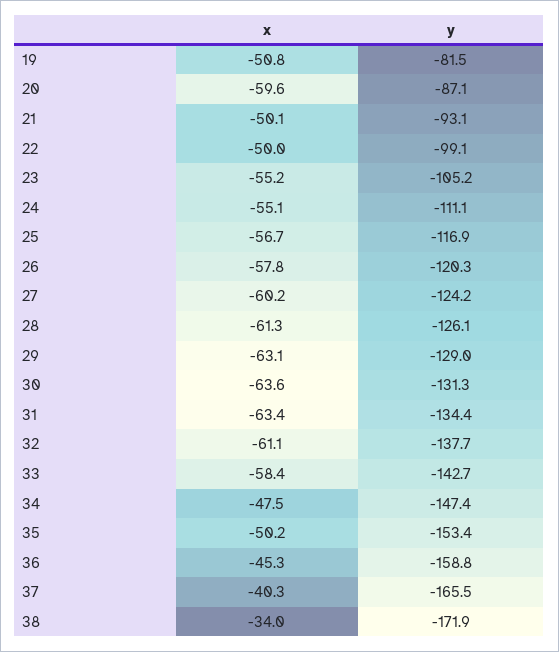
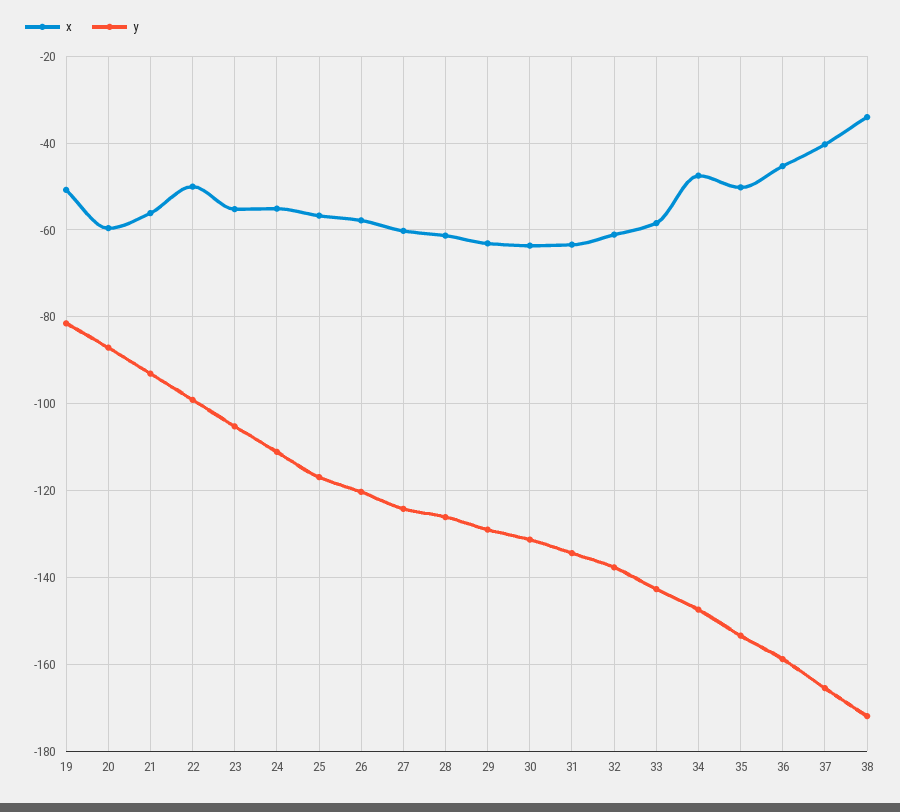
x, 21: -50.1 -> -56

